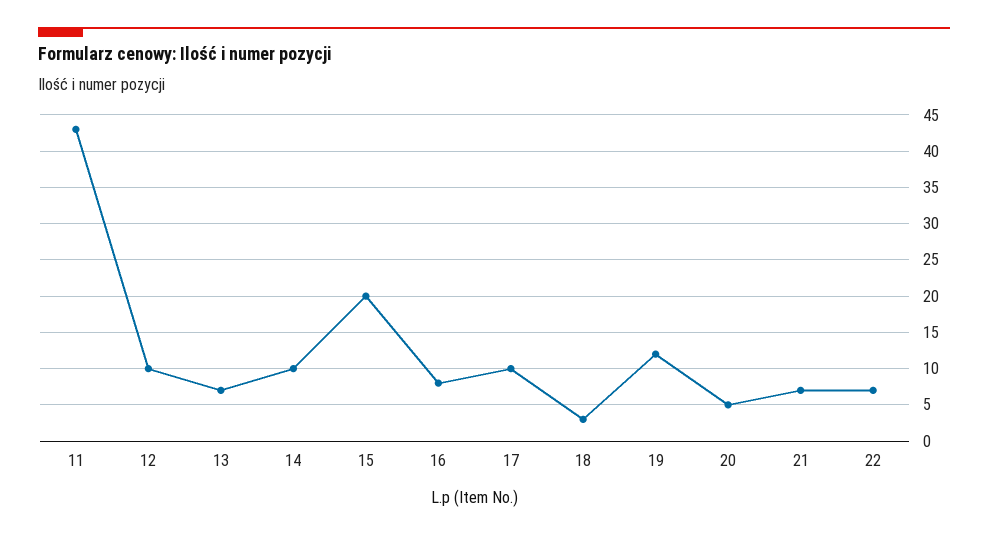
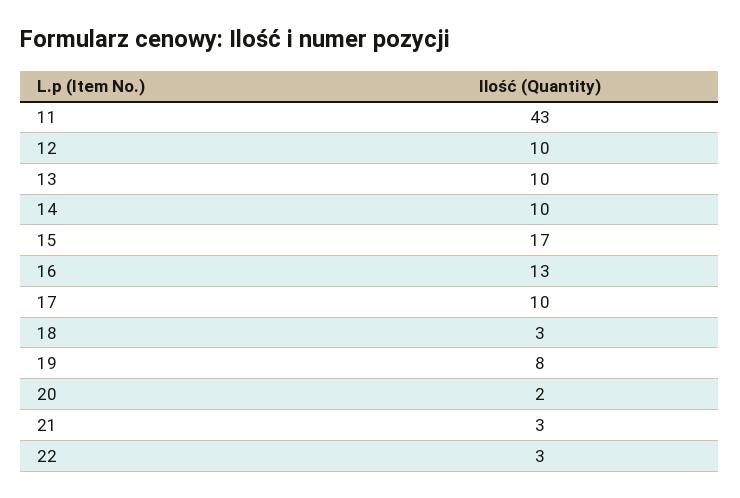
13: 7 -> 10
15: 20 -> 17
16: 8 -> 13
19: 12 -> 8
20: 5 -> 2
21: 7 -> 3
22: 7 -> 3

